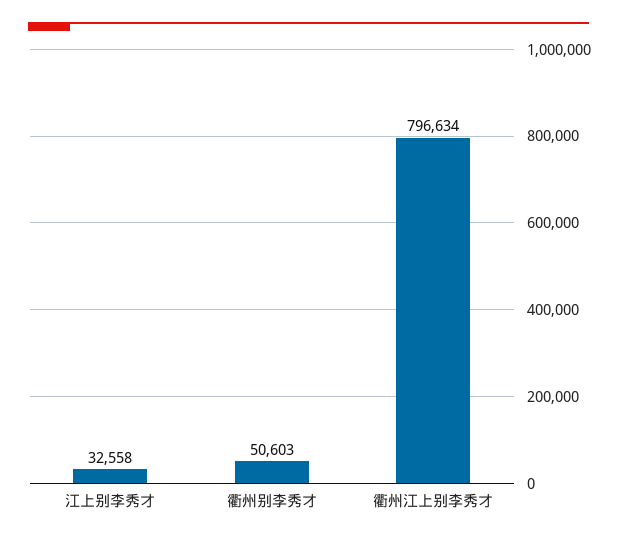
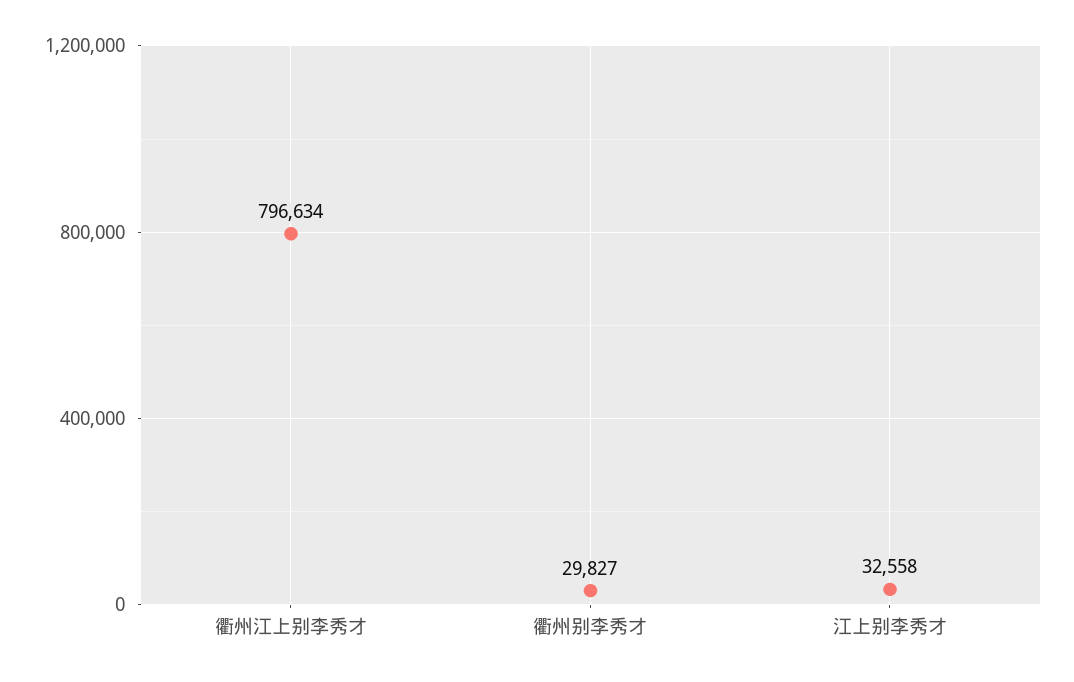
衢州别李秀才: 50603 -> 29827

